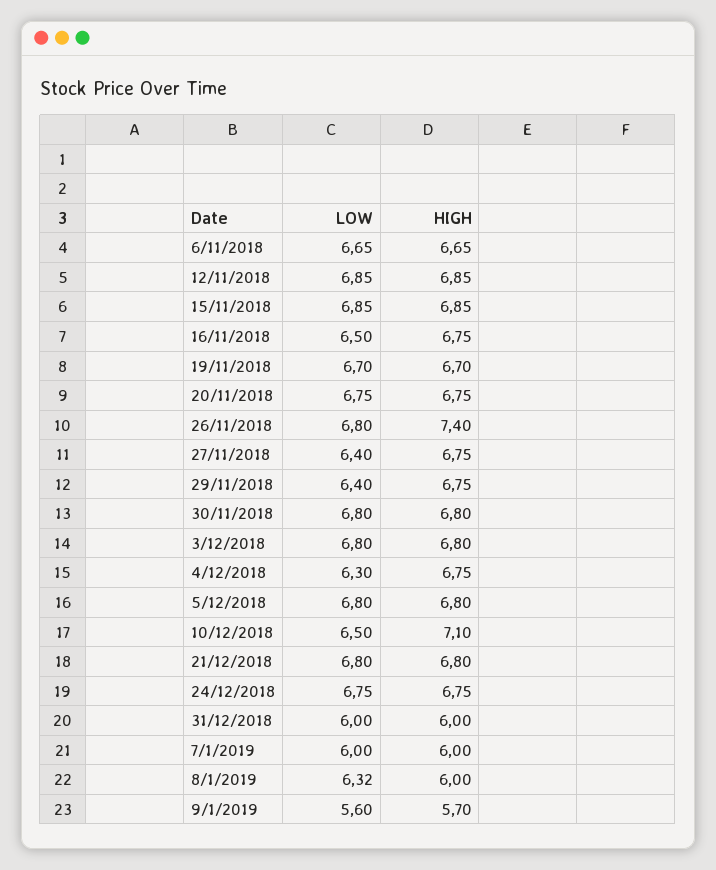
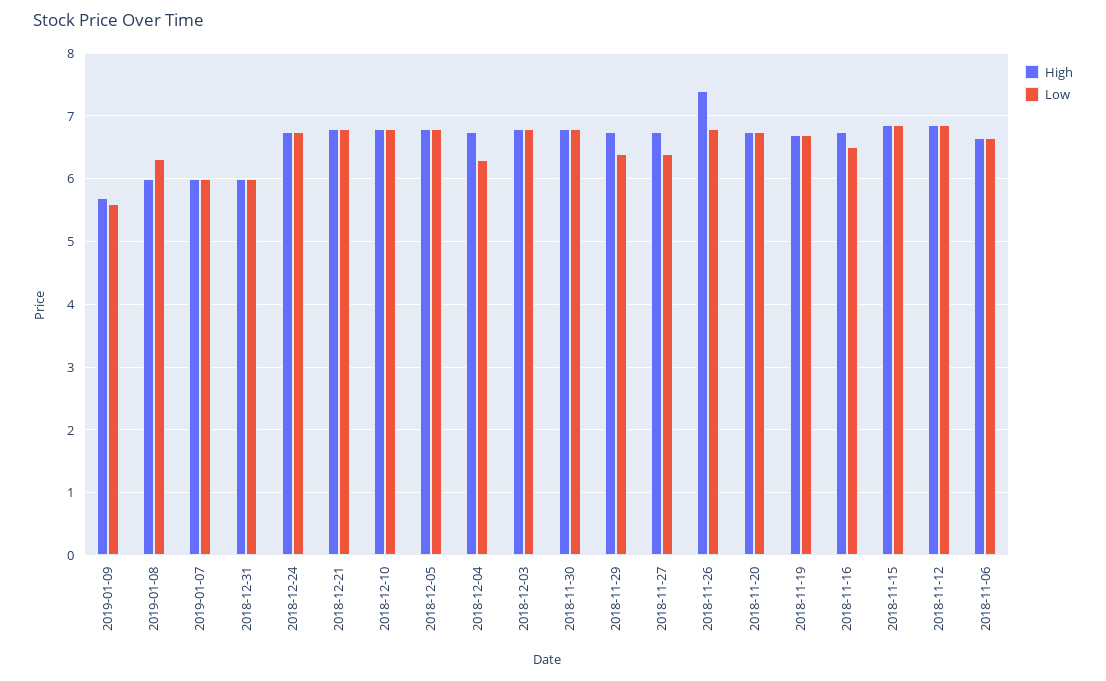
LOW, 10/12/2018: 6.5 -> 6.8
HIGH, 10/12/2018: 7.1 -> 6.8

